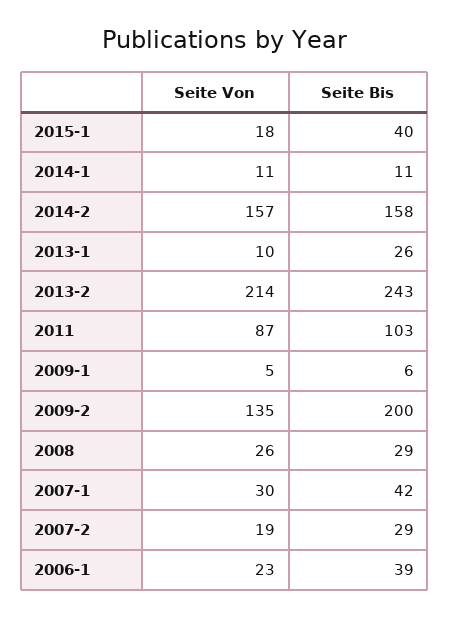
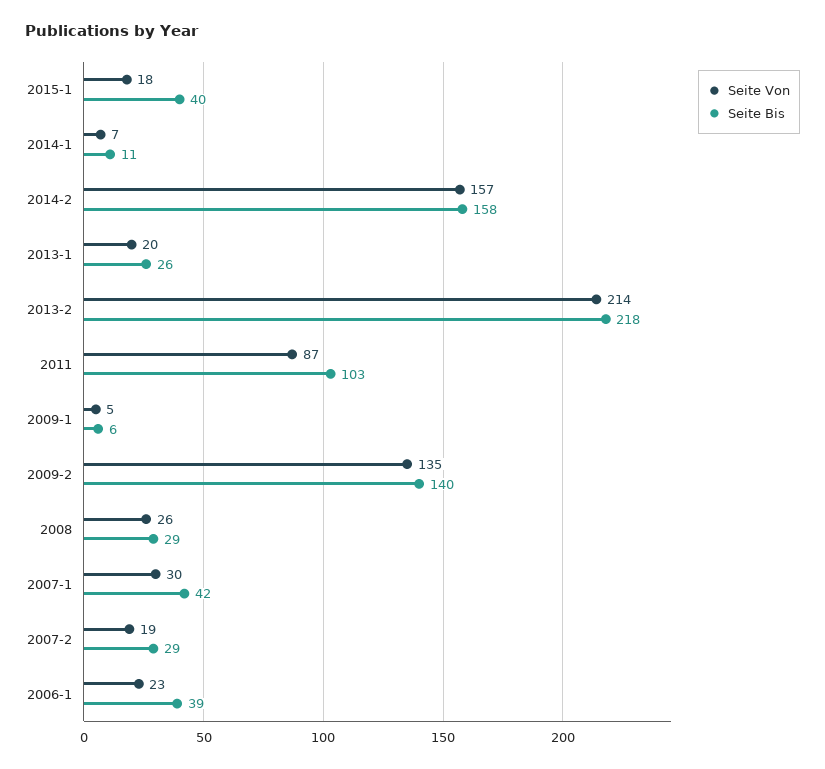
Seite Von, 2014-1: 11 -> 7
Seite Von, 2013-1: 10 -> 20
Seite Bis, 2013-2: 243 -> 218
Seite Bis, 2009-2: 200 -> 140

